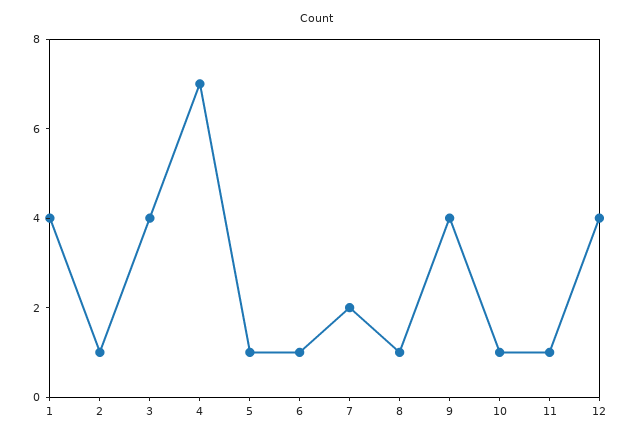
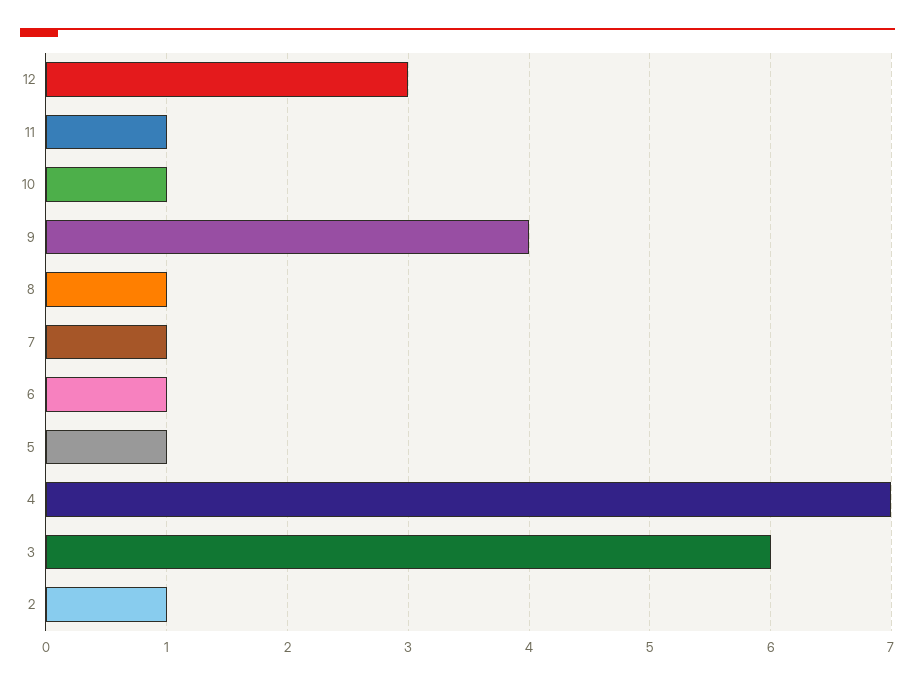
1: 4 -> none
3: 4 -> 6
7: 2 -> 1
12: 4 -> 3

